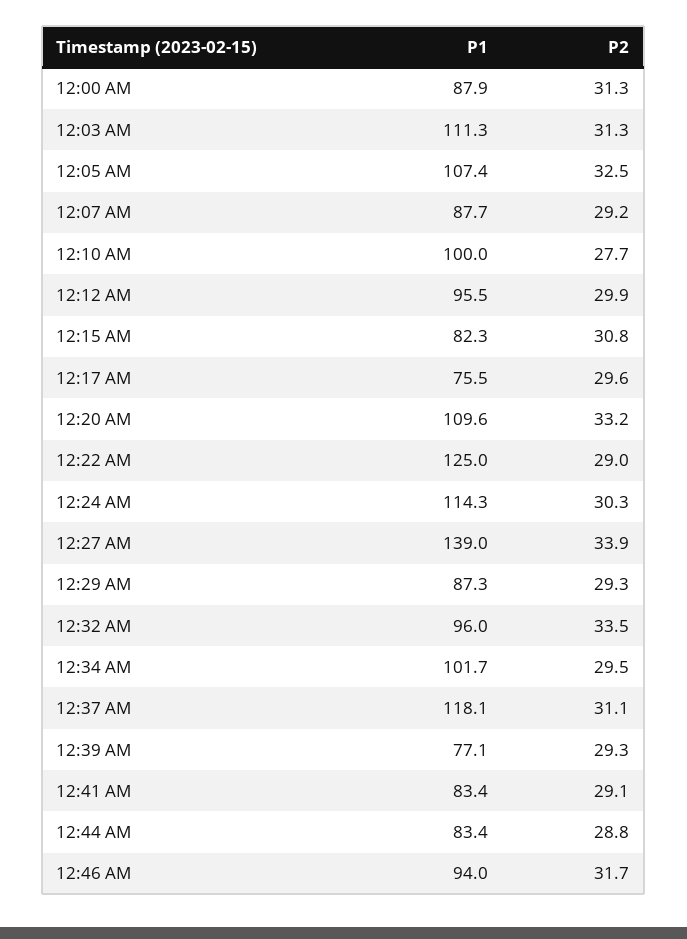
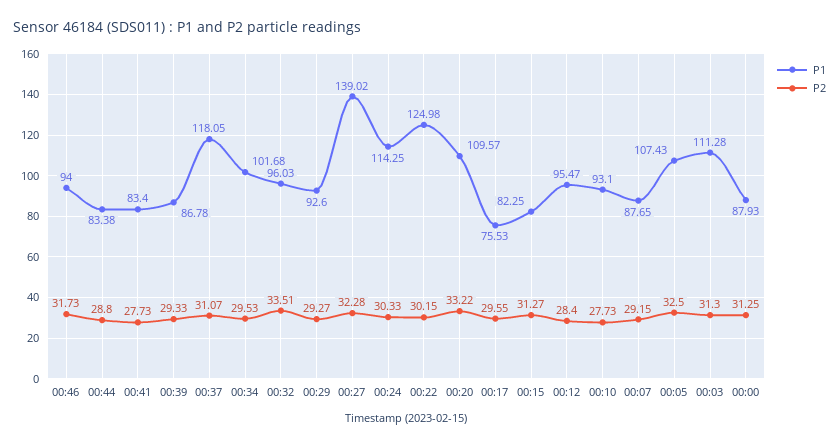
P1, 12:10 AM: 100 -> 93.1
P2, 12:12 AM: 29.9 -> 28.4
P2, 12:15 AM: 30.8 -> 31.27
P2, 12:22 AM: 29 -> 30.15
P2, 12:27 AM: 33.9 -> 32.28
P1, 12:29 AM: 87.3 -> 92.6
P1, 12:39 AM: 77.1 -> 86.78
P2, 12:41 AM: 29.1 -> 27.73

